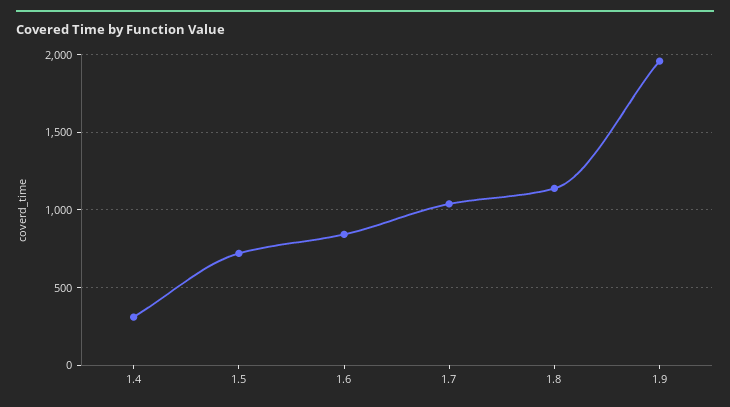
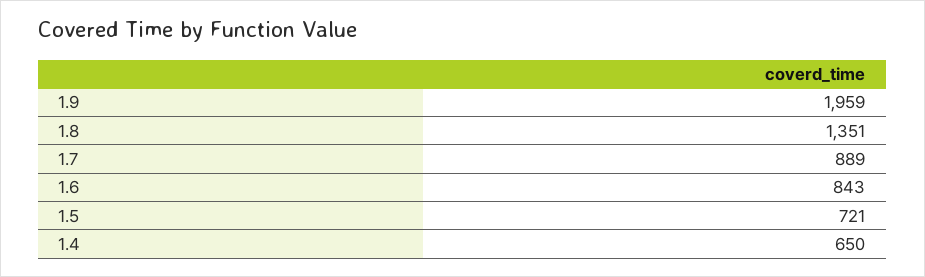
1.4: 300 -> 650
1.7: 1050 -> 889
1.8: 1150 -> 1351

